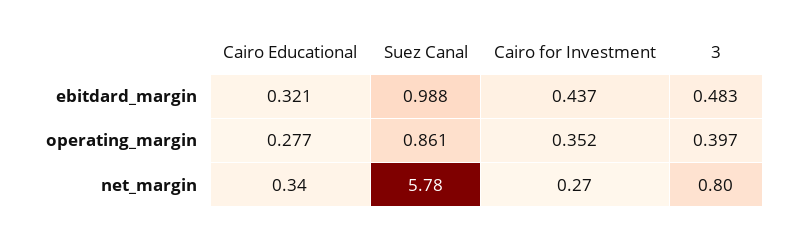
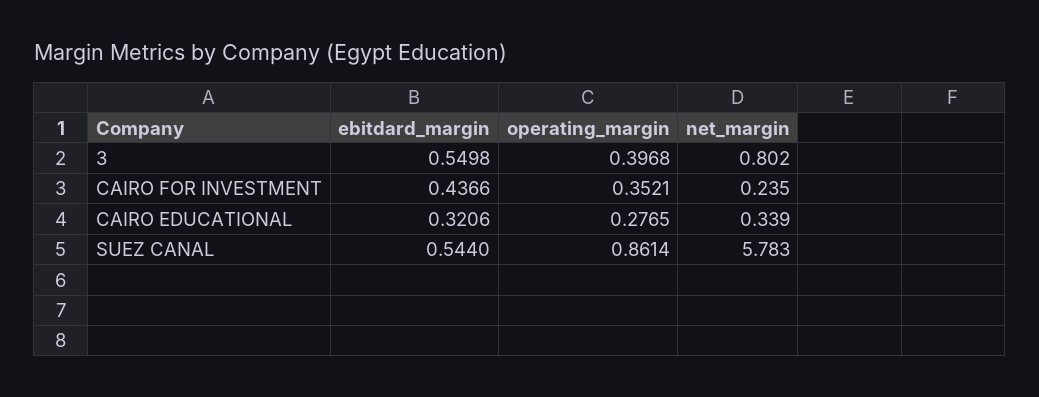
Suez Canal, ebitdard_margin: 0.988 -> 0.544
3, ebitdard_margin: 0.483 -> 0.5498
Cairo for Investment, net_margin: 0.27 -> 0.235

